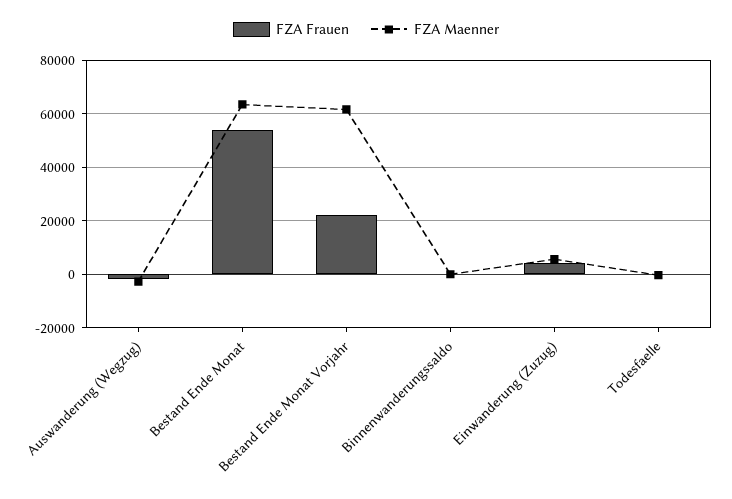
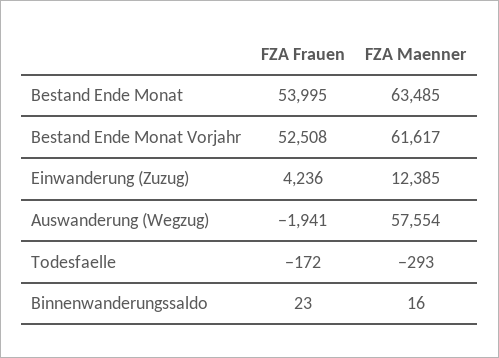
FZA Maenner, Auswanderung (Wegzug): -2500 -> 57554
FZA Frauen, Bestand Ende Monat Vorjahr: 22500 -> 52508
FZA Maenner, Einwanderung (Zuzug): 5000 -> 12385

